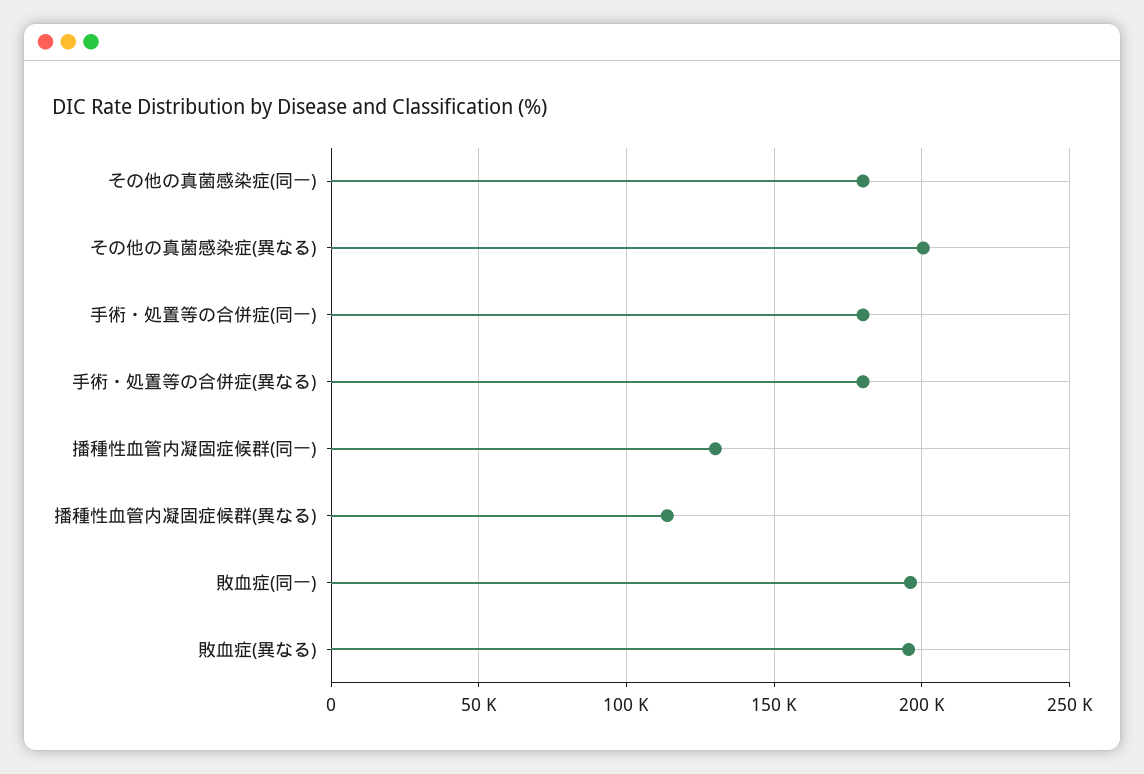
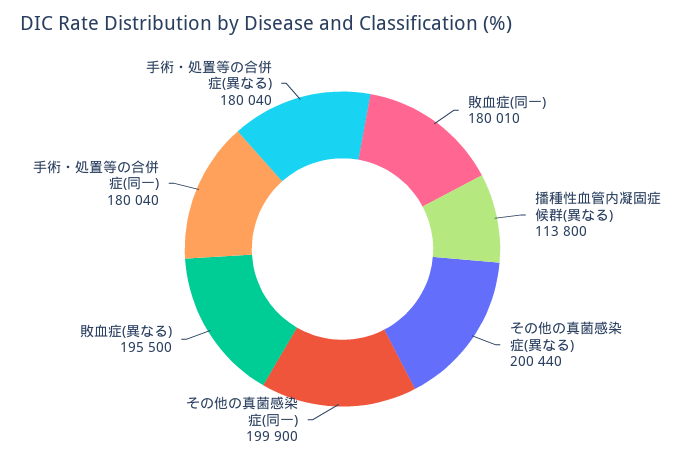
その他の真菌感染症(同一): 180000 -> 199900
播種性血管内凝固症候群(同一): 130000 -> none
敗血症(同一): 195000 -> 180010

